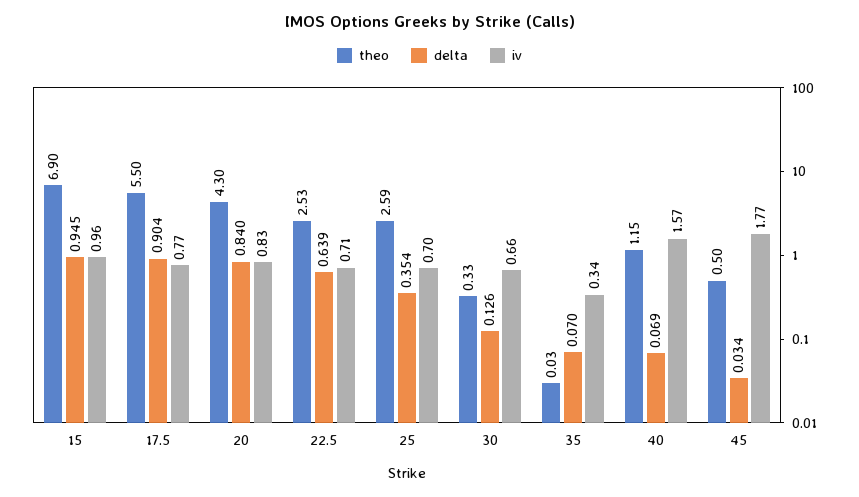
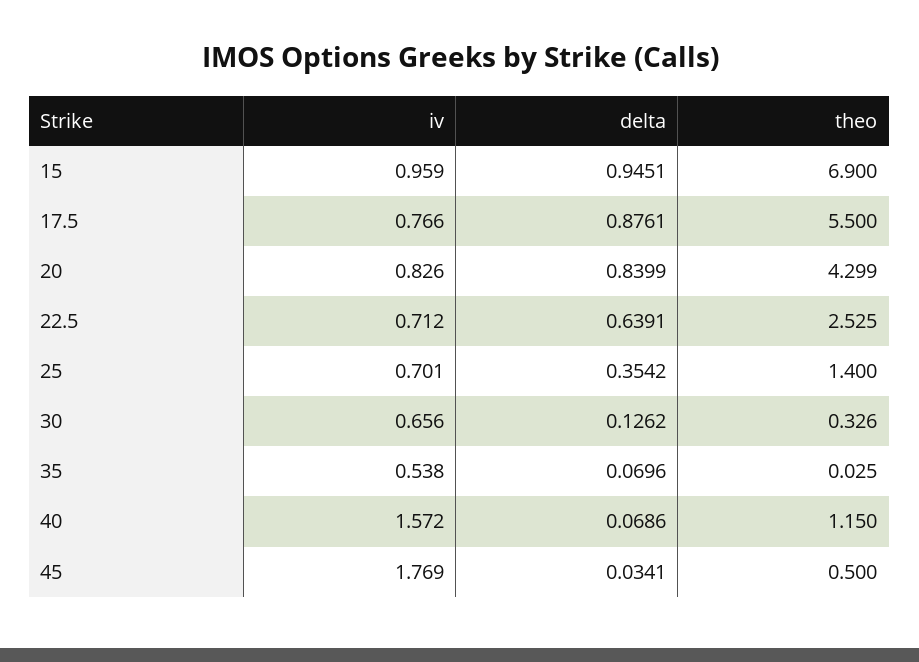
delta, 17.5: 0.904 -> 0.8761
theo, 25: 2.59 -> 1.4
iv, 35: 0.34 -> 0.538

